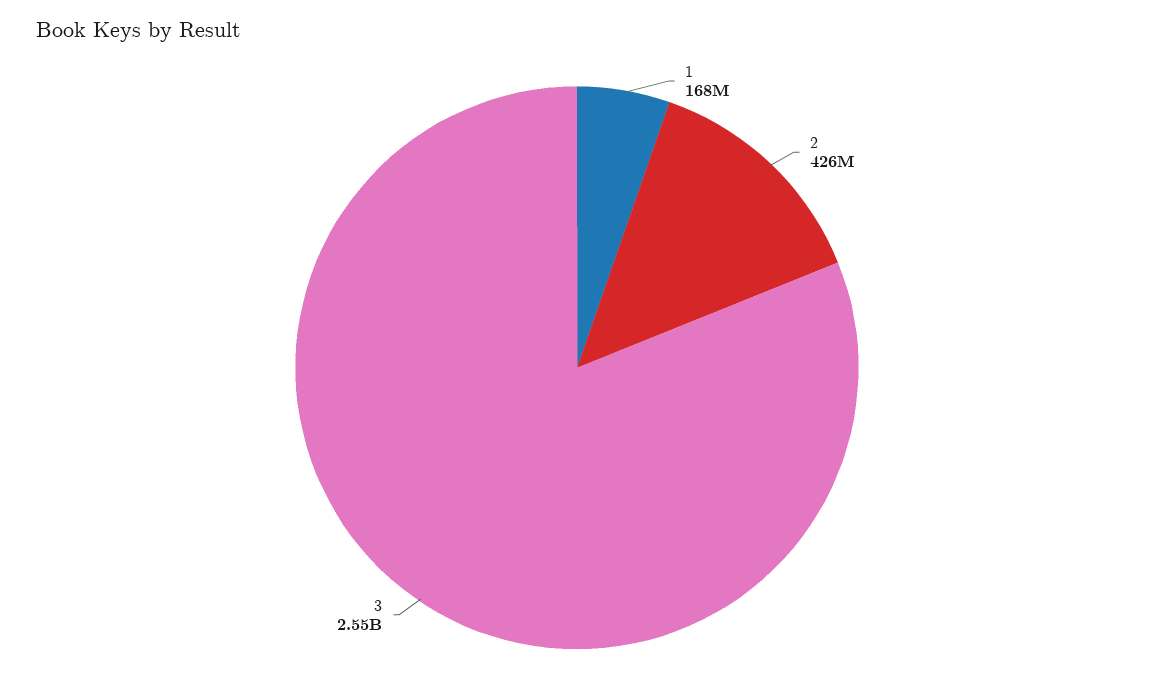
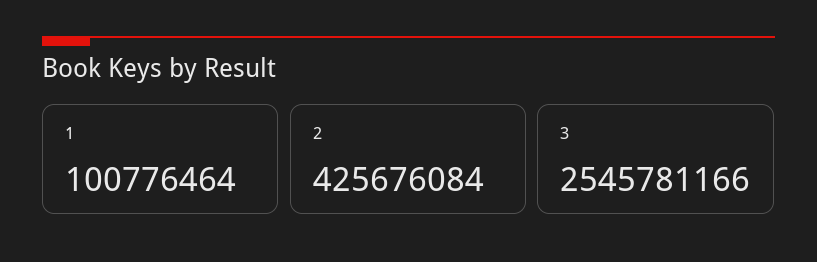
1: 168000000 -> 100776464

